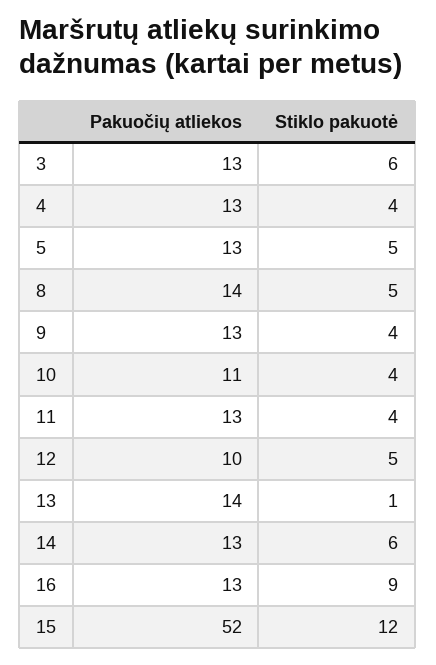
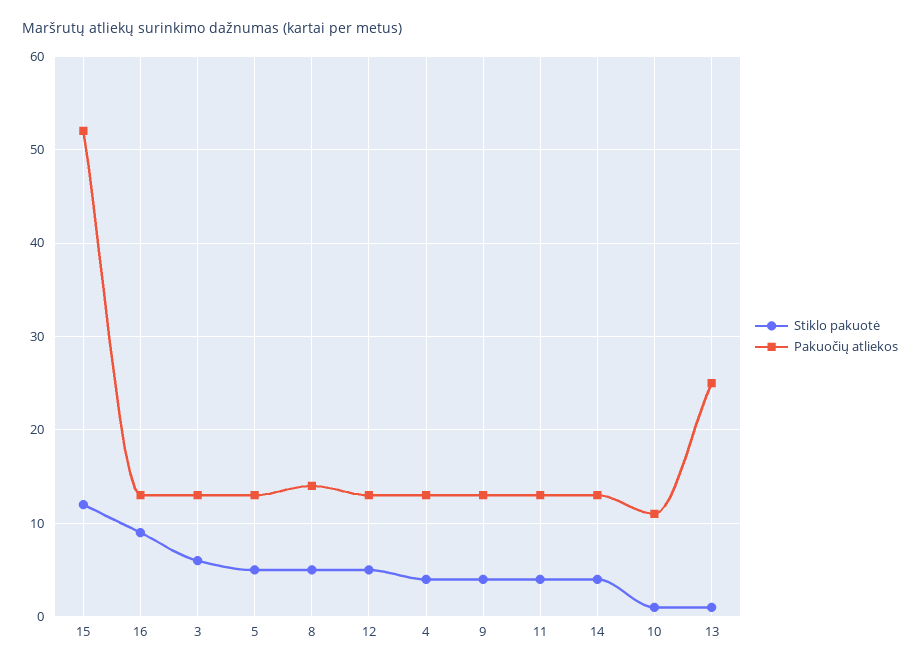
Stiklo pakuotė, 10: 4 -> 1
Pakuočių atliekos, 12: 10 -> 13
Pakuočių atliekos, 13: 14 -> 25
Stiklo pakuotė, 14: 6 -> 4

